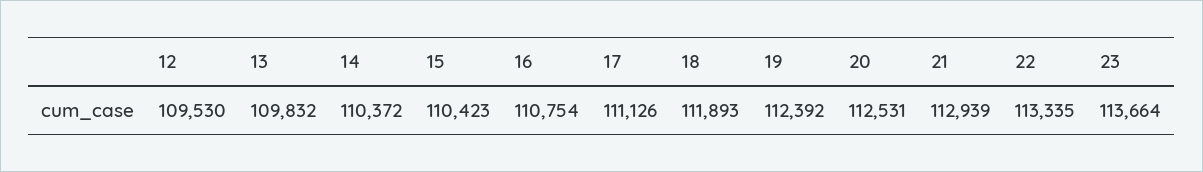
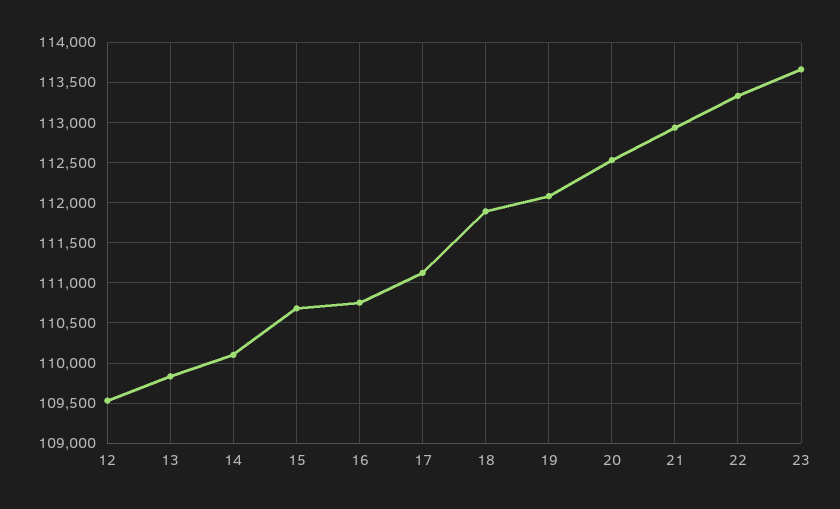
14: 110372 -> 110100
15: 110423 -> 110700
19: 112392 -> 112100

